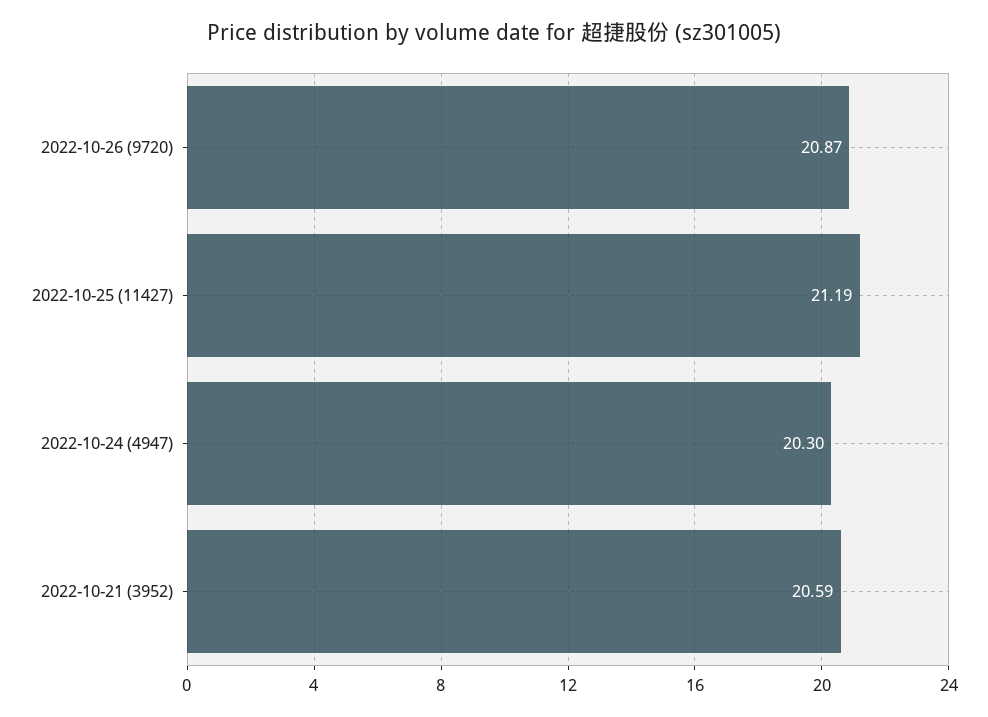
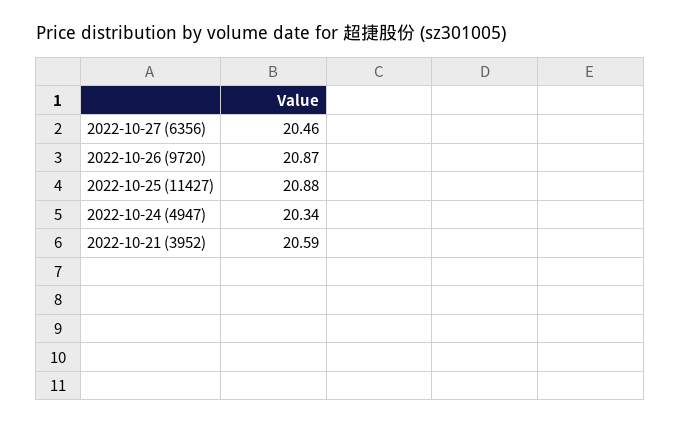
2022-10-25 (11427): 21.19 -> 20.88
2022-10-24 (4947): 20.3 -> 20.34
2022-10-27 (6356): none -> 20.46

